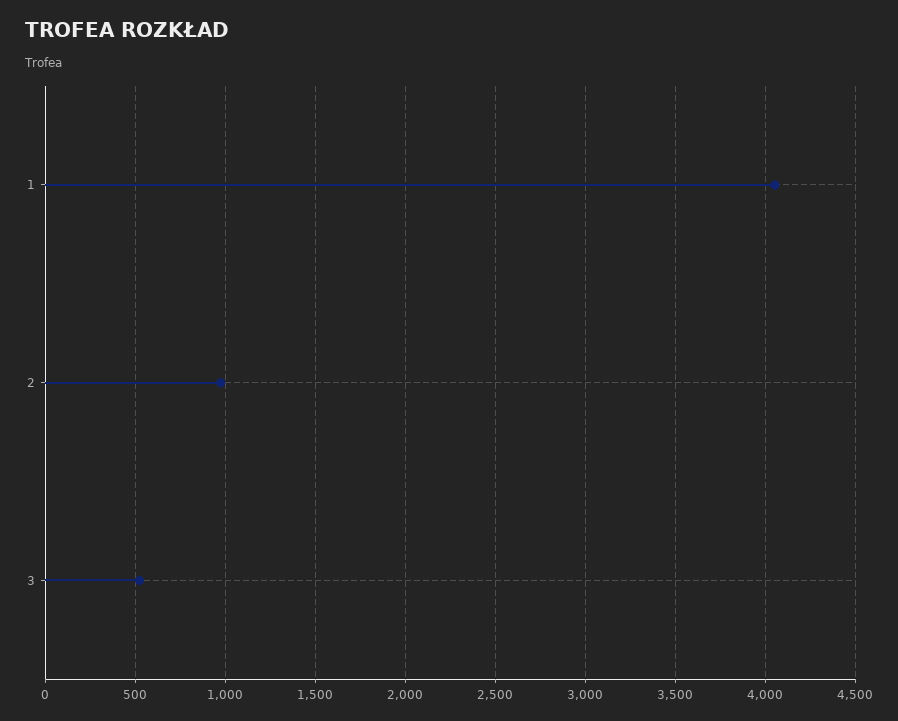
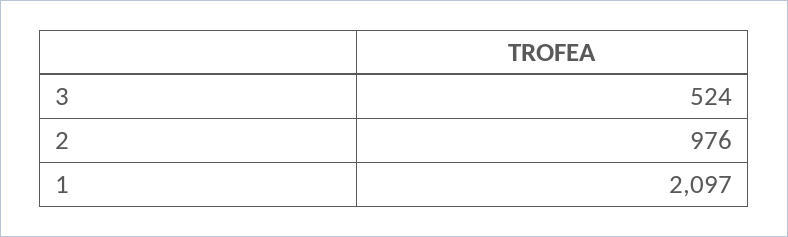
1: 4050 -> 2097

